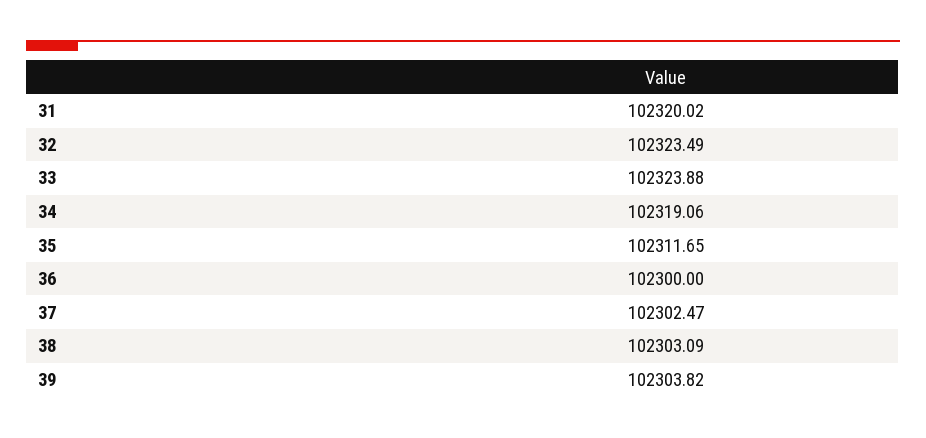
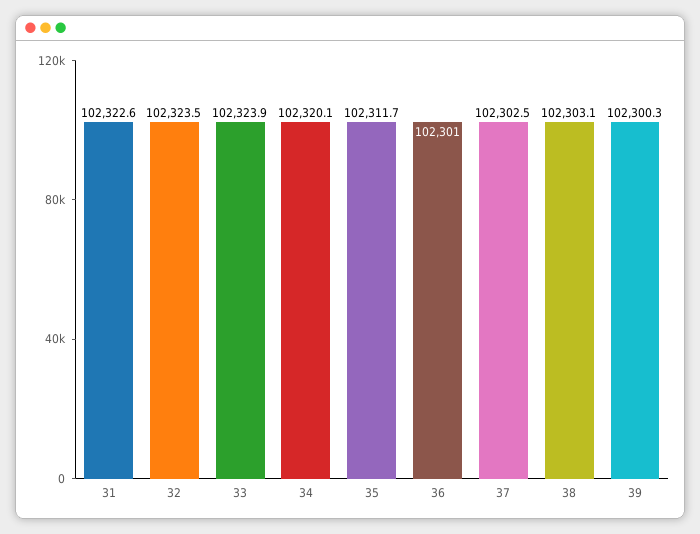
31: 102320.02 -> 102322.6
34: 102319.06 -> 102320.1
36: 102300 -> 102301
39: 102303.82 -> 102300.3

